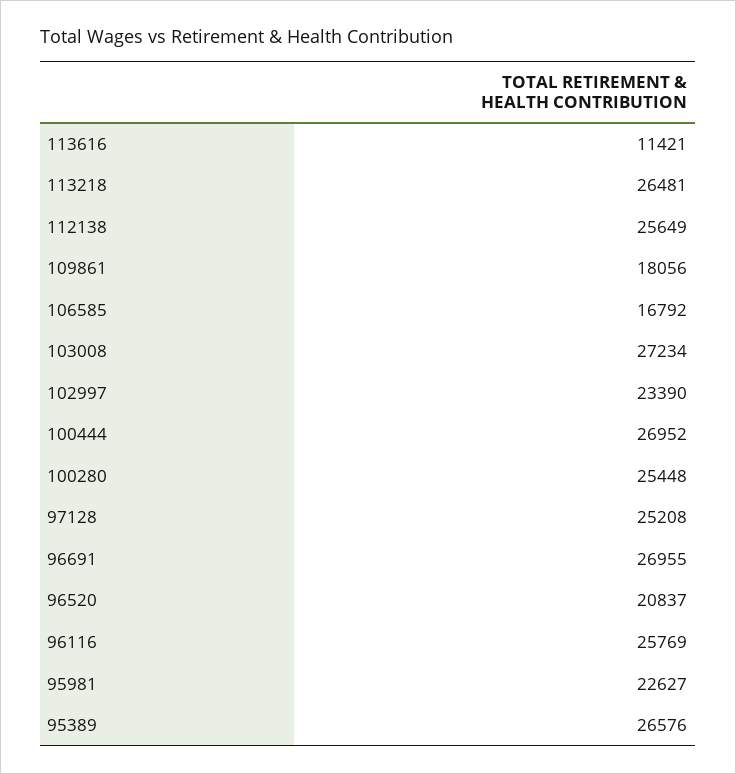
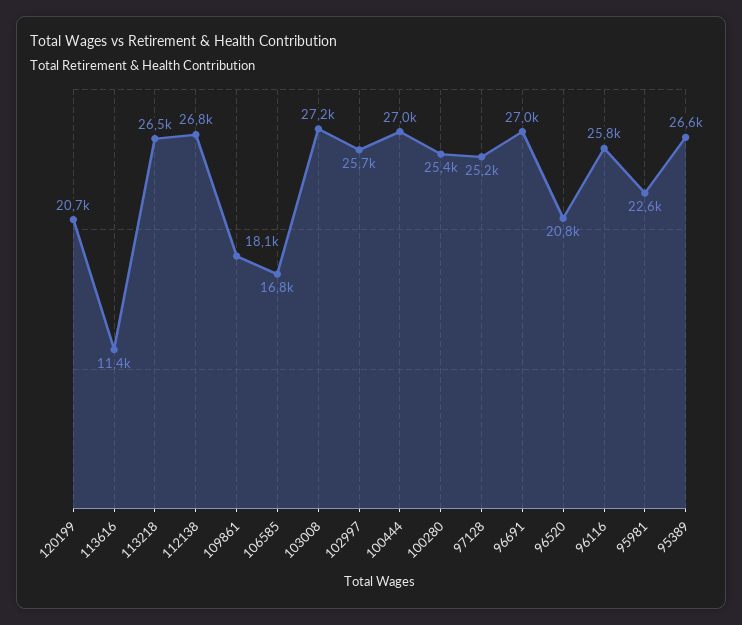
112138: 25649 -> 26800
102997: 23390 -> 25700
120199: none -> 20700

